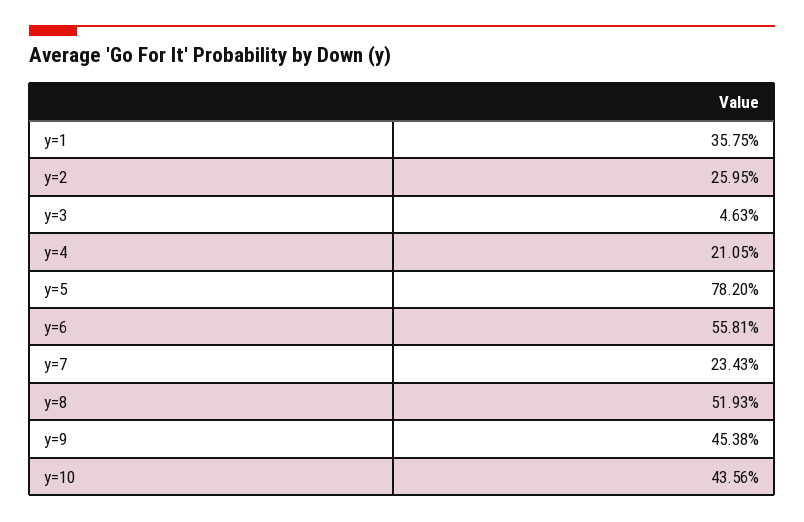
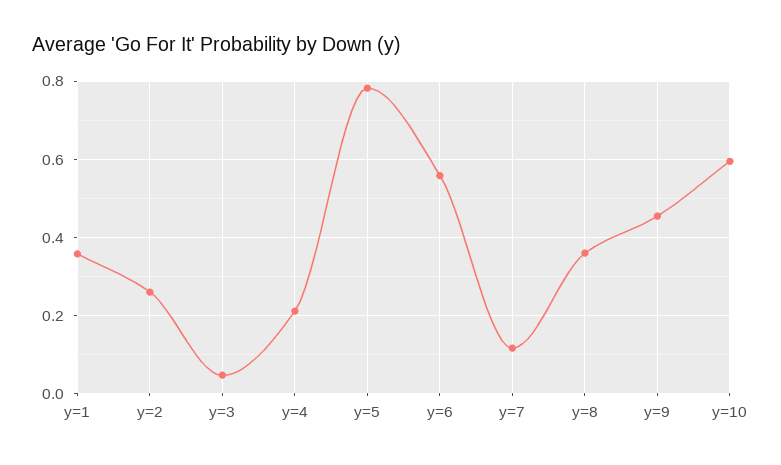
y=7: 0.2343 -> 0.12
y=8: 0.5193 -> 0.36
y=10: 0.4356 -> 0.6

